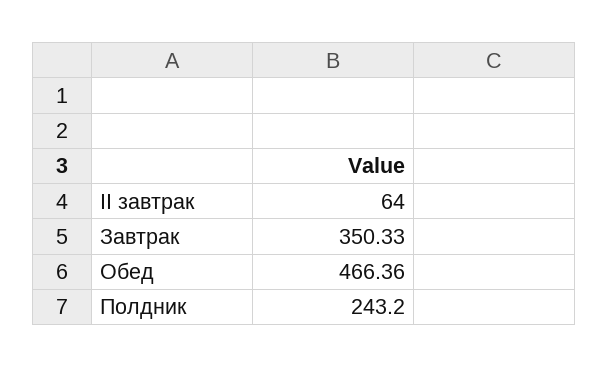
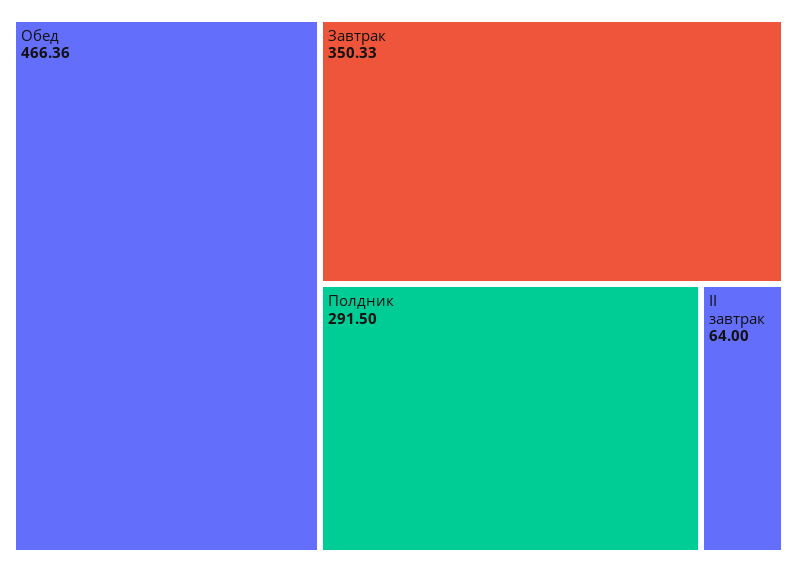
Полдник: 243.2 -> 291.5

